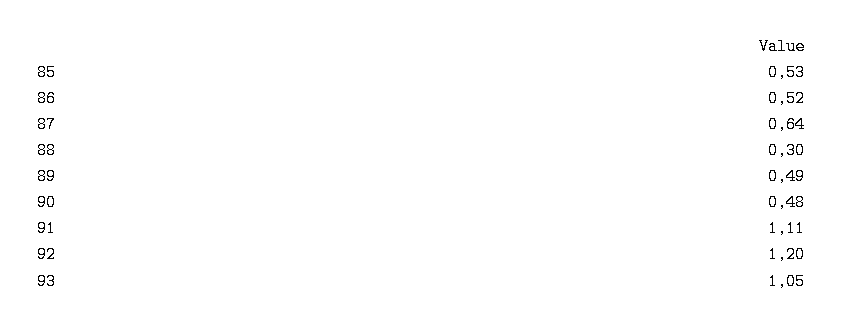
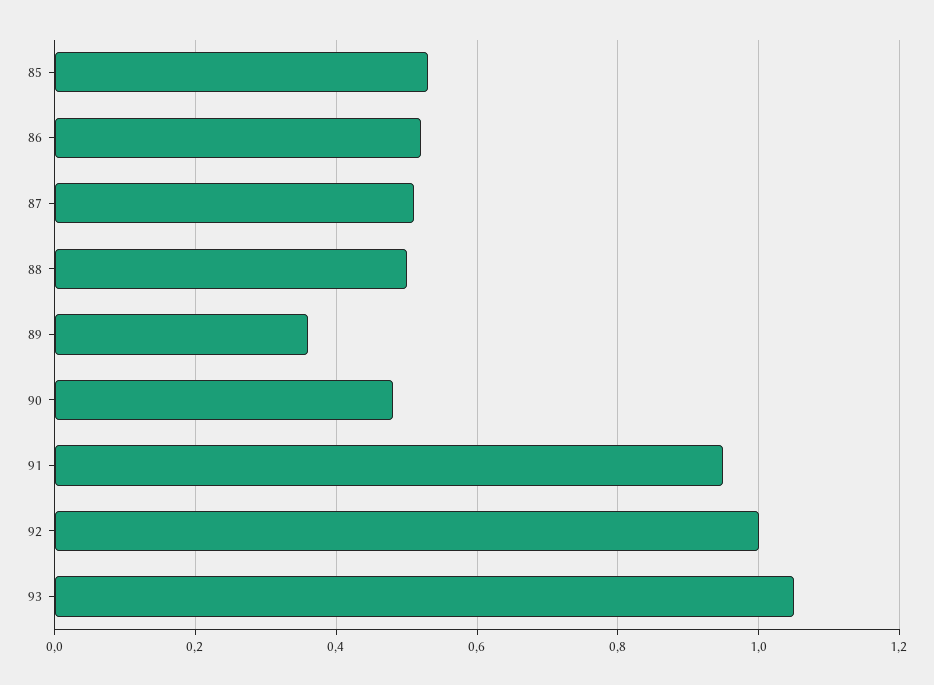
87: 0.64 -> 0.5
88: 0.3 -> 0.5
89: 0.49 -> 0.35
91: 1.11 -> 0.95
92: 1.2 -> 1

